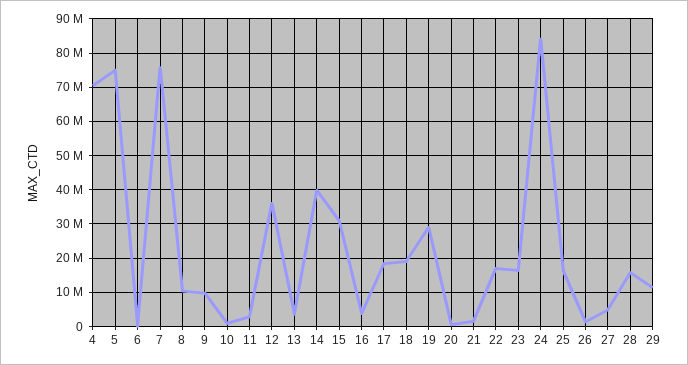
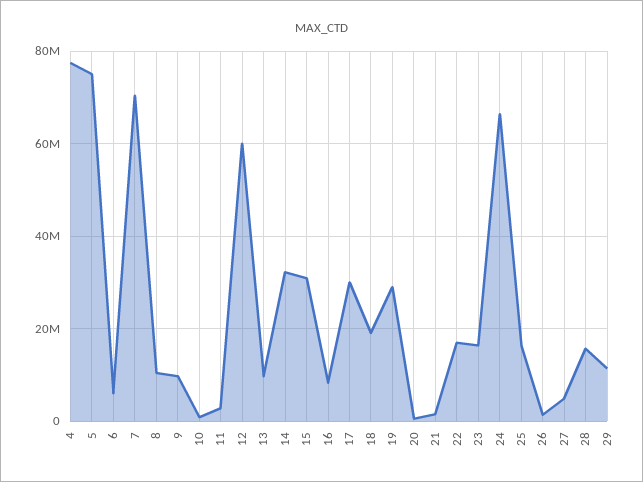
4: 70000000 -> 78000000
6: 0 -> 6000000
7: 76000000 -> 70000000
12: 36000000 -> 60000000
13: 4000000 -> 10000000
14: 40000000 -> 32000000
16: 4000000 -> 8000000
17: 18000000 -> 30000000
24: 84000000 -> 66000000

